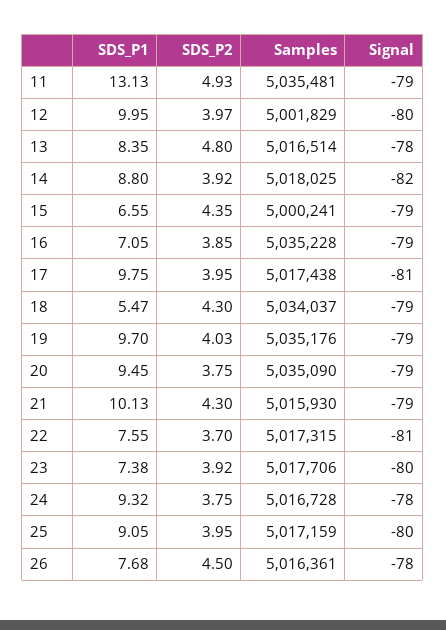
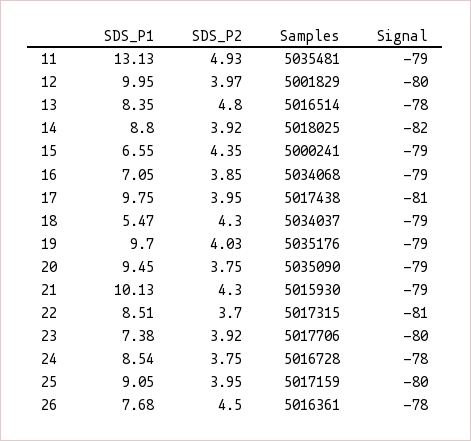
Samples, 16: 5035228 -> 5034068
SDS_P1, 22: 7.55 -> 8.51
SDS_P1, 24: 9.32 -> 8.54

